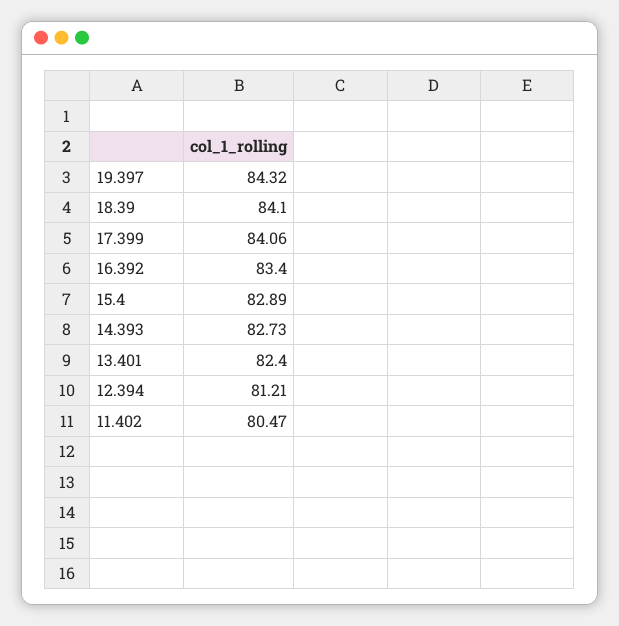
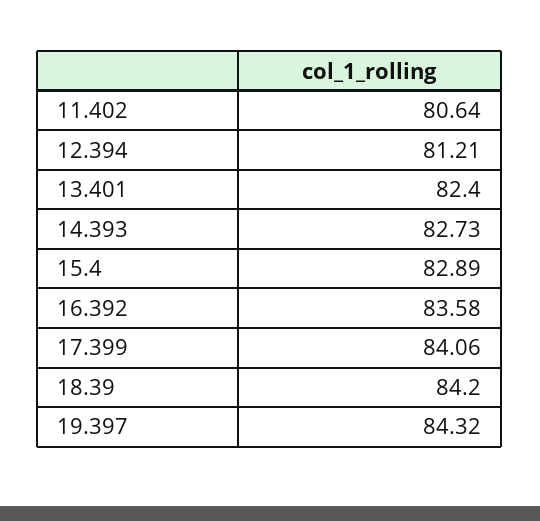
18.39: 84.1 -> 84.2
16.392: 83.4 -> 83.58
11.402: 80.47 -> 80.64

